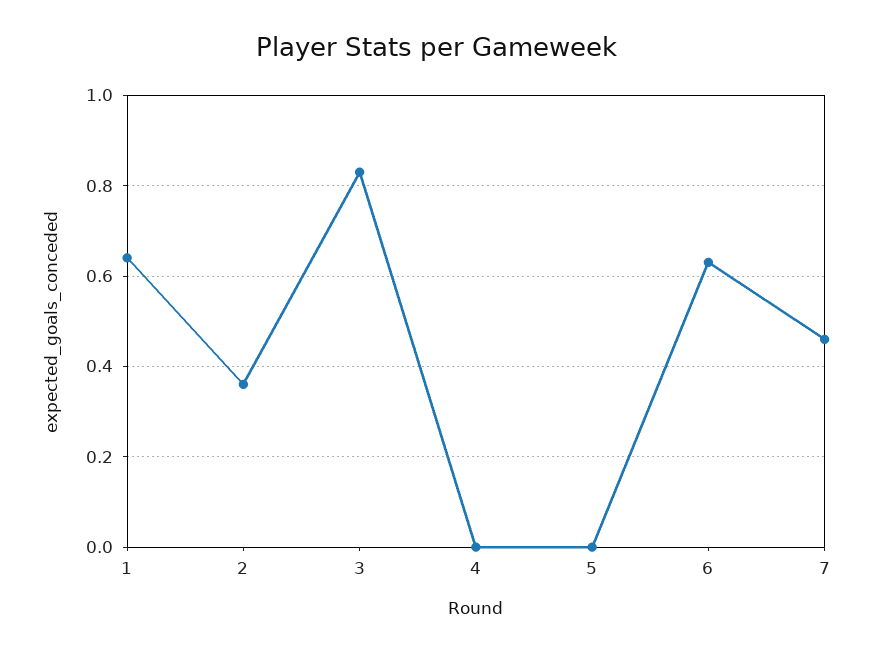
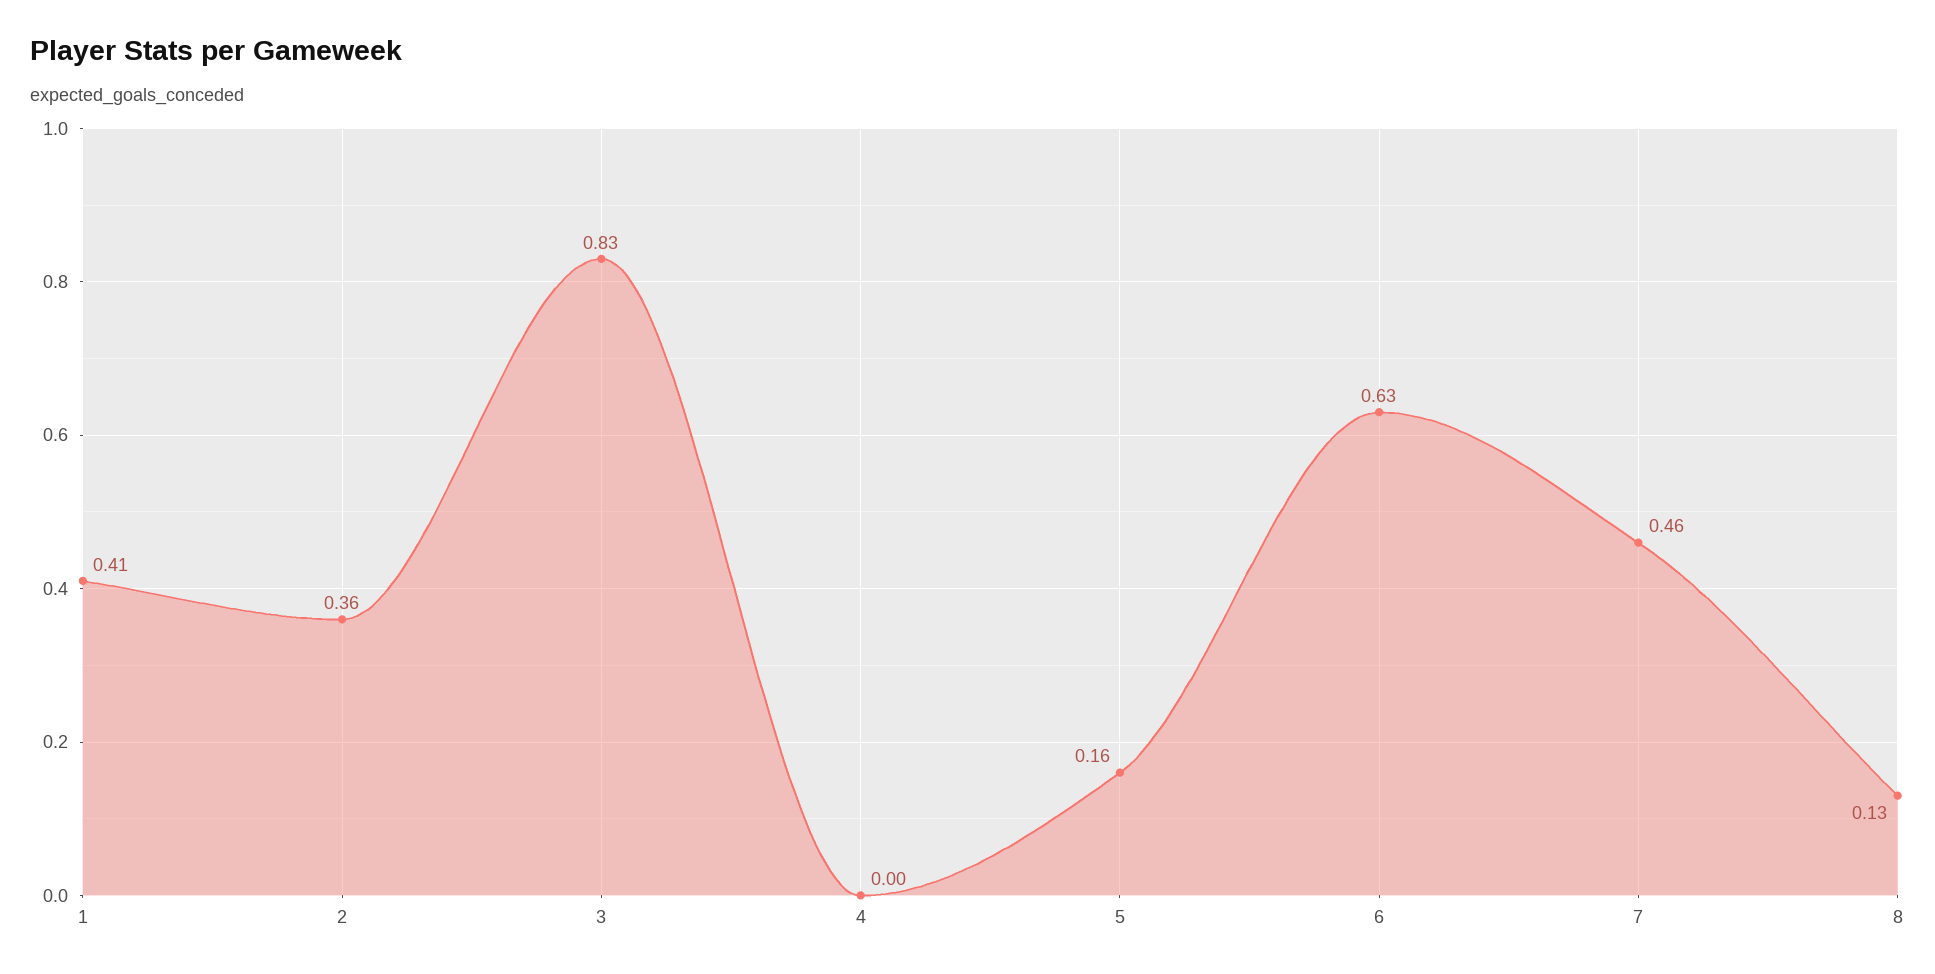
1: 0.65 -> 0.41
5: 0 -> 0.16
8: none -> 0.13

